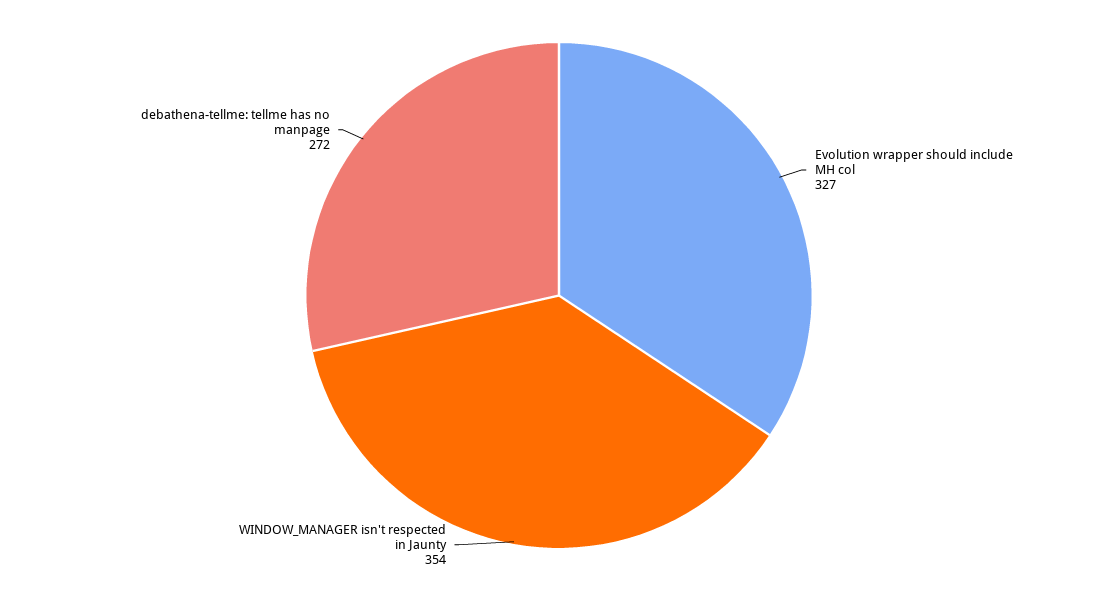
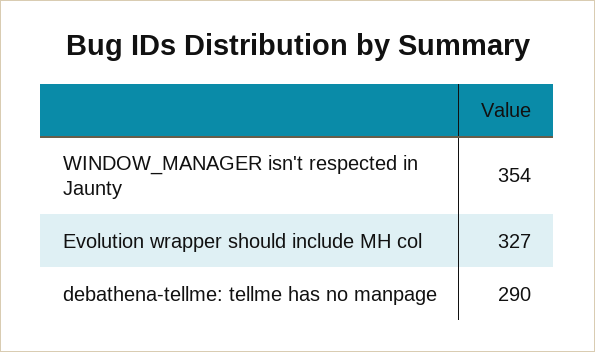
debathena-tellme: tellme has no manpage: 272 -> 290

